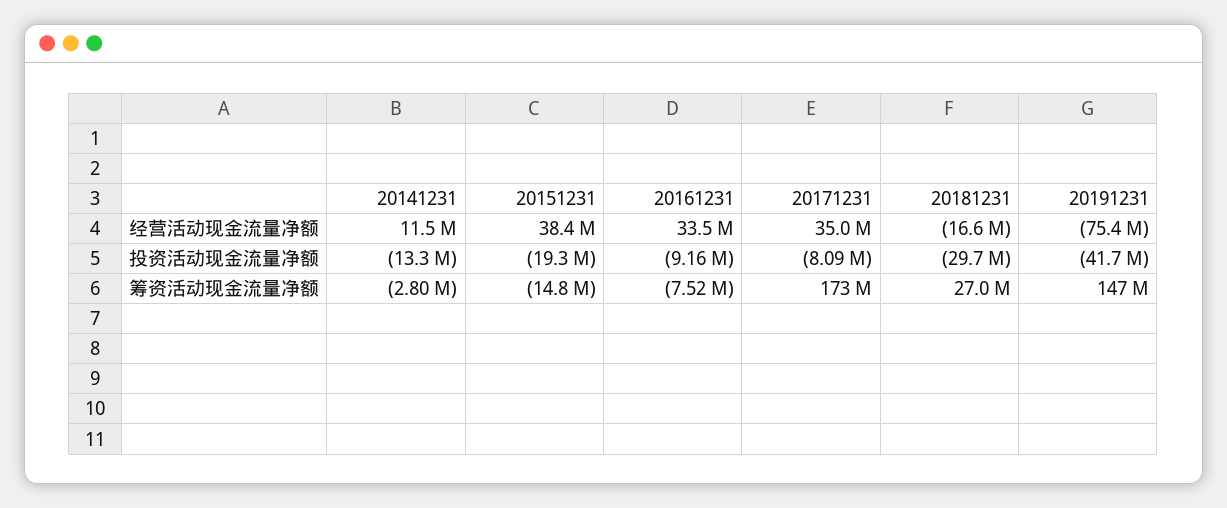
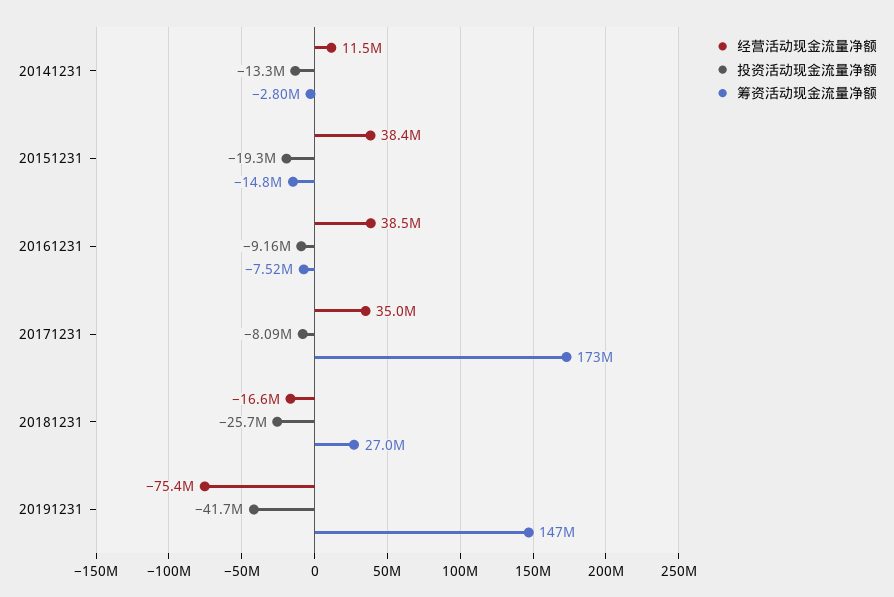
经营活动现金流量净额, 20161231: 33500000 -> 38500000
投资活动现金流量净额, 20181231: -29700000 -> -25700000

